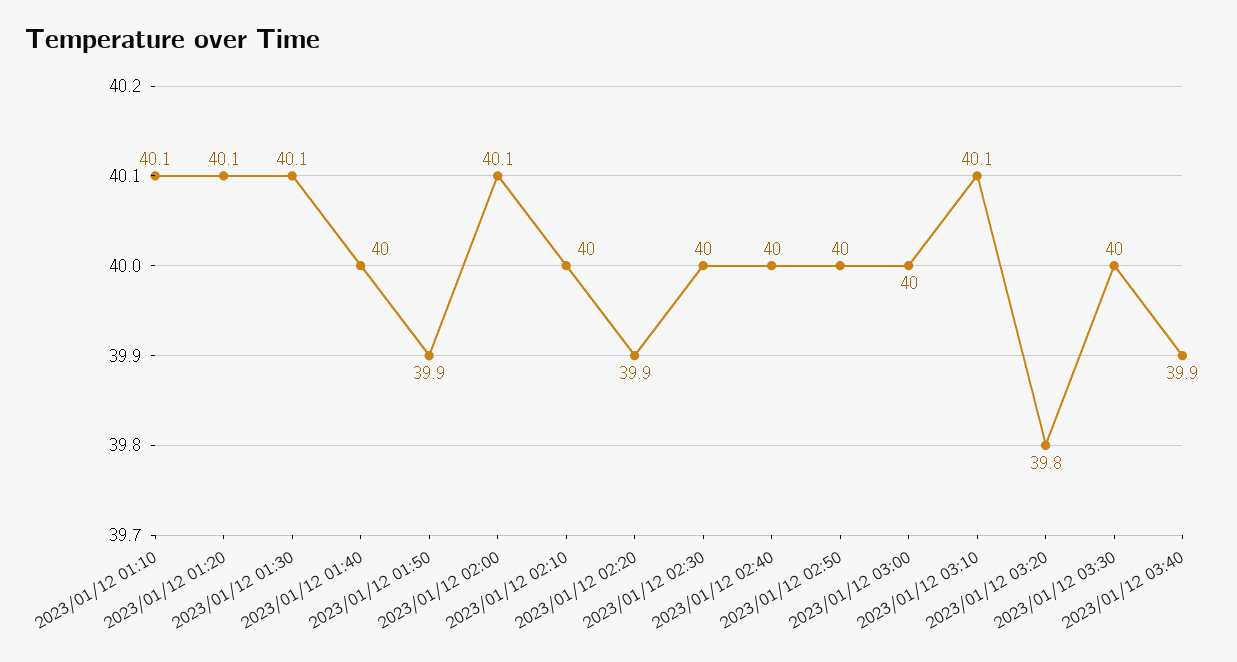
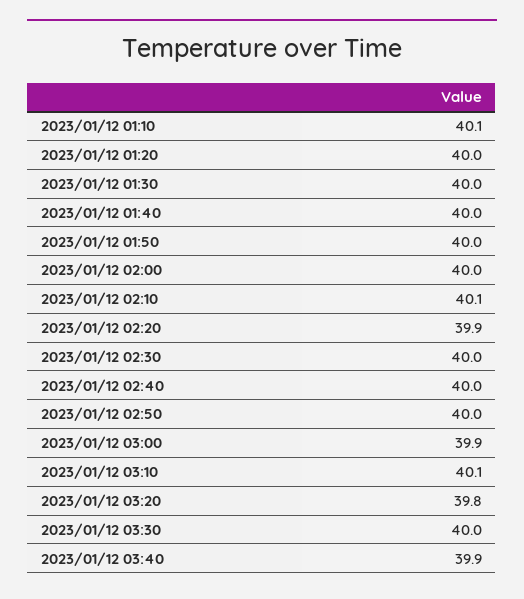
2023/01/12 01:20: 40.1 -> 40
2023/01/12 01:30: 40.1 -> 40
2023/01/12 01:50: 39.9 -> 40
2023/01/12 02:00: 40.1 -> 40
2023/01/12 02:10: 40 -> 40.1
2023/01/12 03:00: 40 -> 39.9

